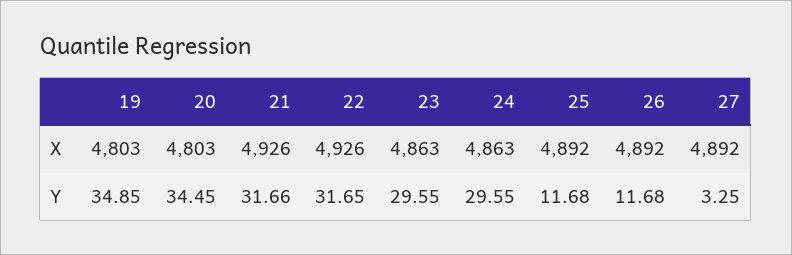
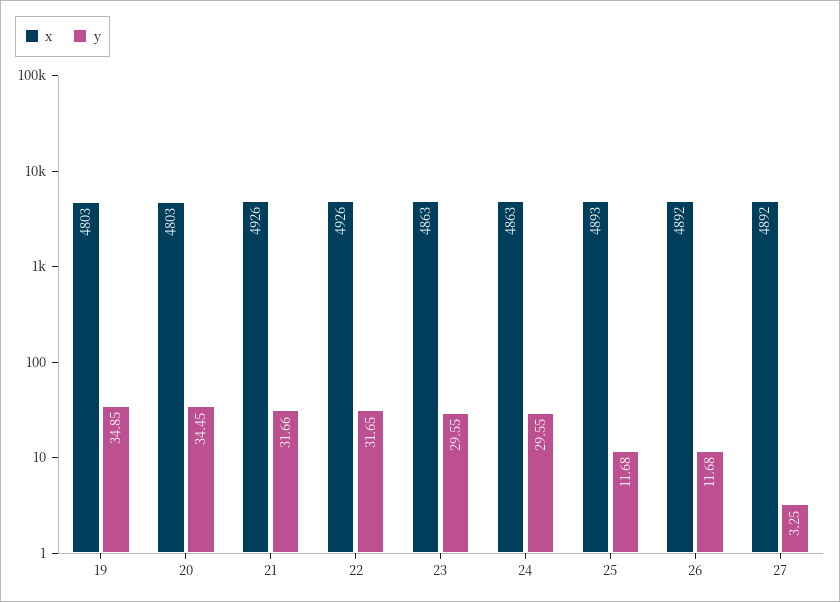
X, 25: 4892 -> 4893

